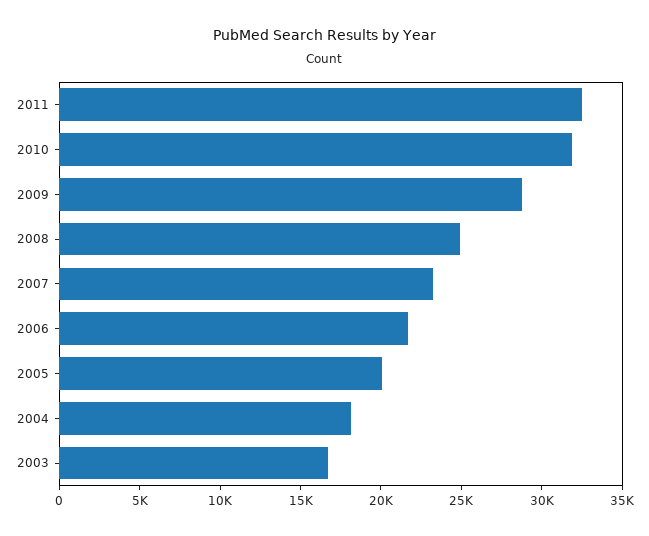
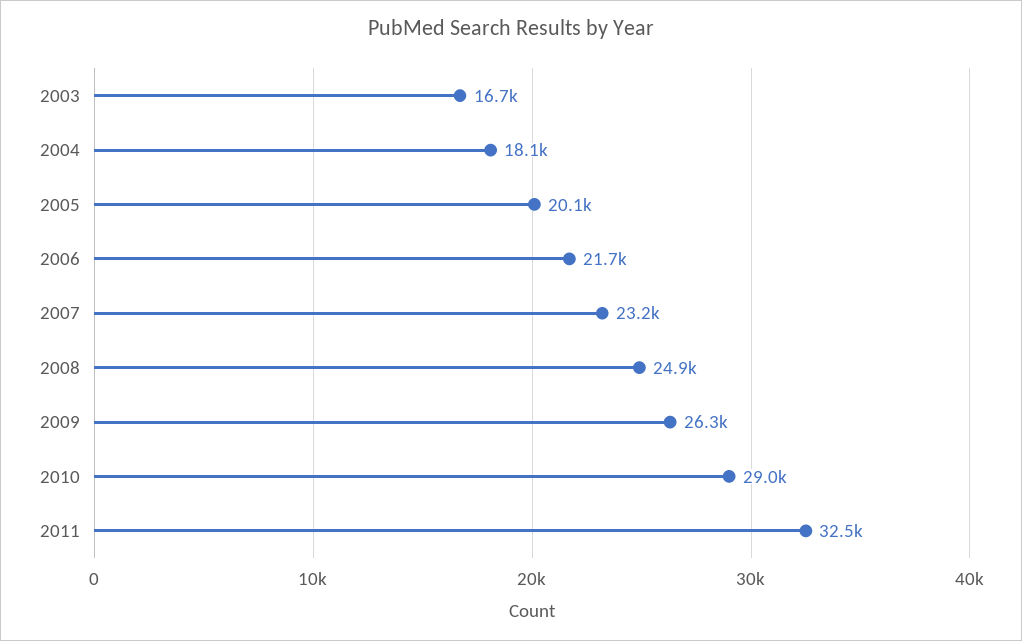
2010: 32000 -> 29000
2009: 29000 -> 26300

